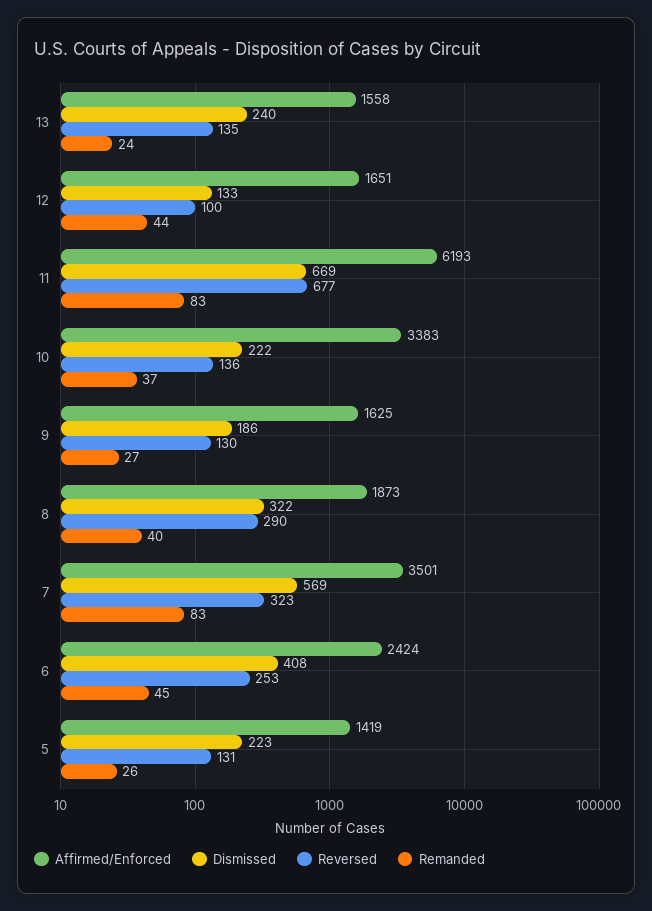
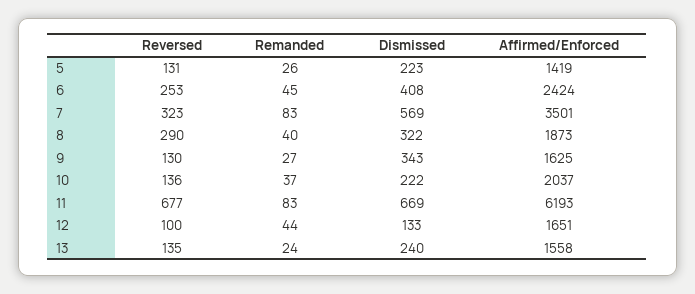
Affirmed/Enforced, 10: 3383 -> 2037
Dismissed, 9: 186 -> 343

